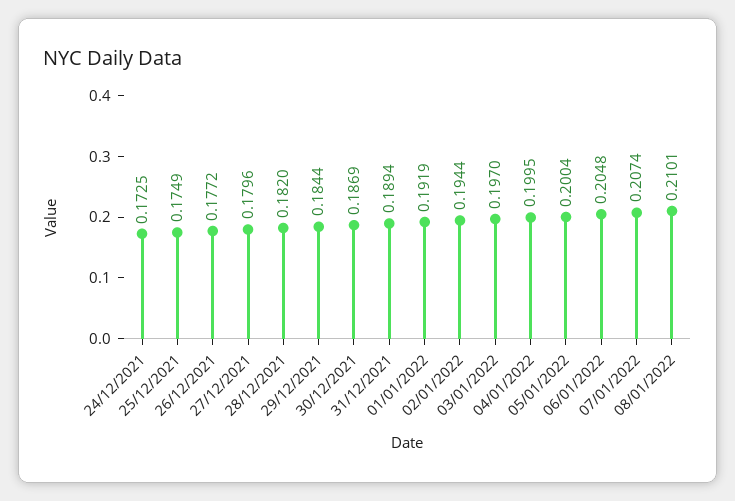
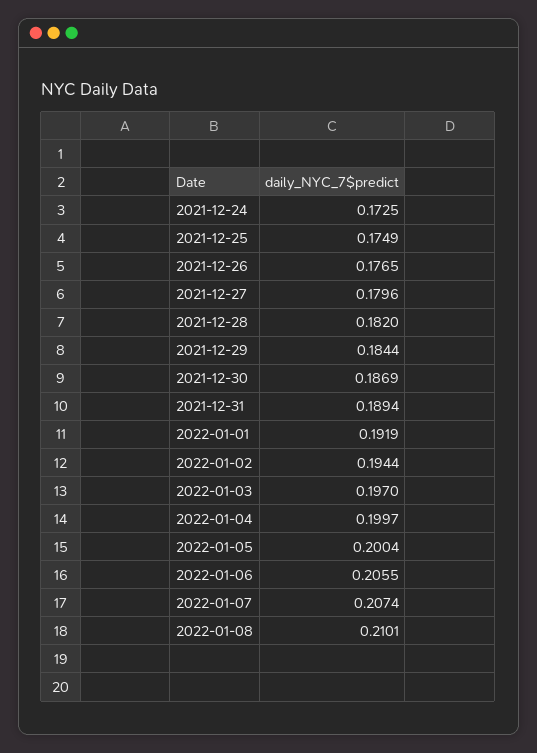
26/12/2021: 0.1772 -> 0.1765
04/01/2022: 0.1995 -> 0.1997
06/01/2022: 0.2048 -> 0.2055

